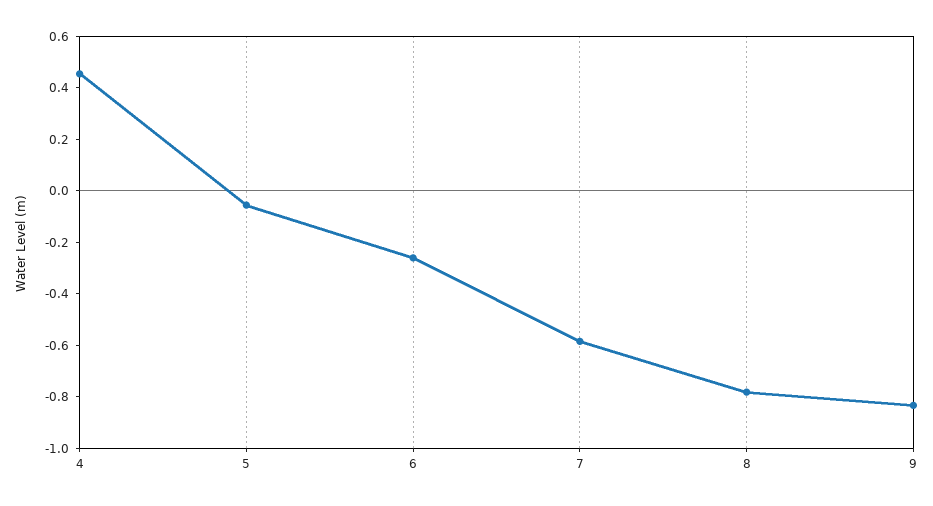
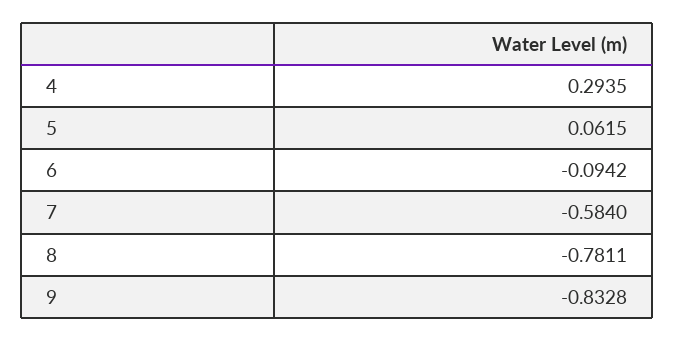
4: 0.45 -> 0.2935
5: -0.05 -> 0.0615
6: -0.25 -> -0.0942

